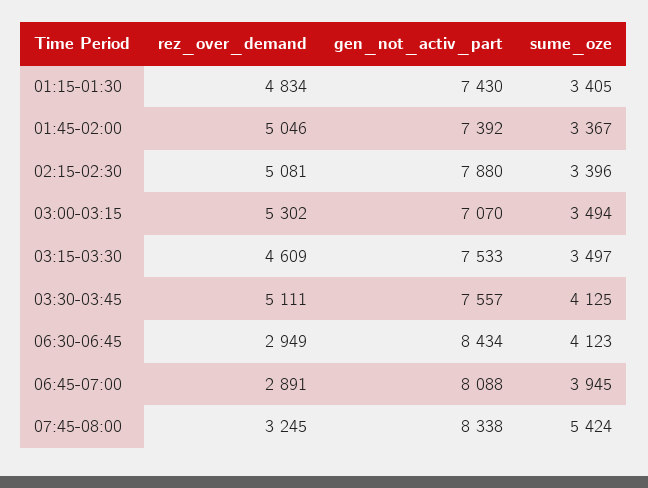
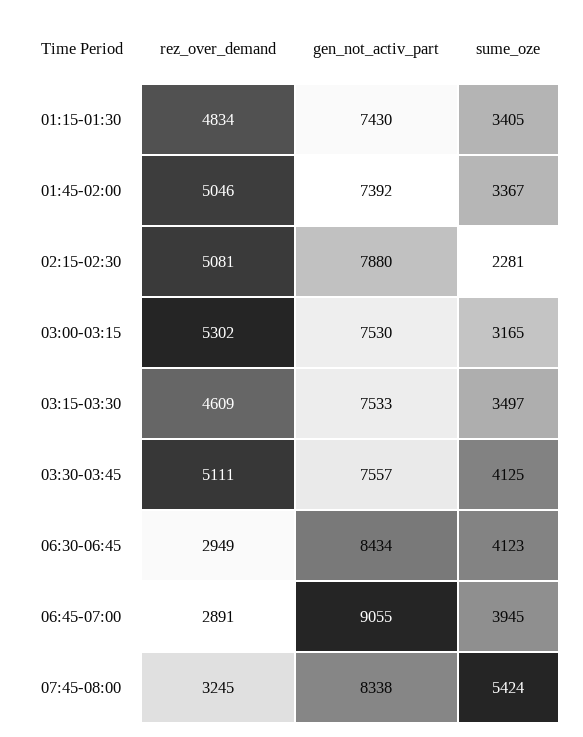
sume_oze, 02:15-02:30: 3396 -> 2281
gen_not_activ_part, 03:00-03:15: 7070 -> 7530
sume_oze, 03:00-03:15: 3494 -> 3165
gen_not_activ_part, 06:45-07:00: 8088 -> 9055

